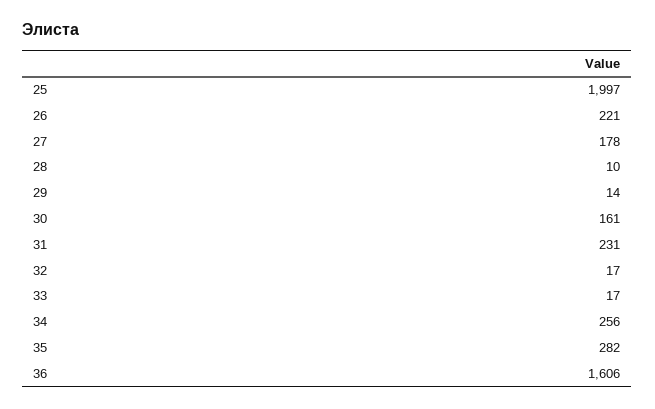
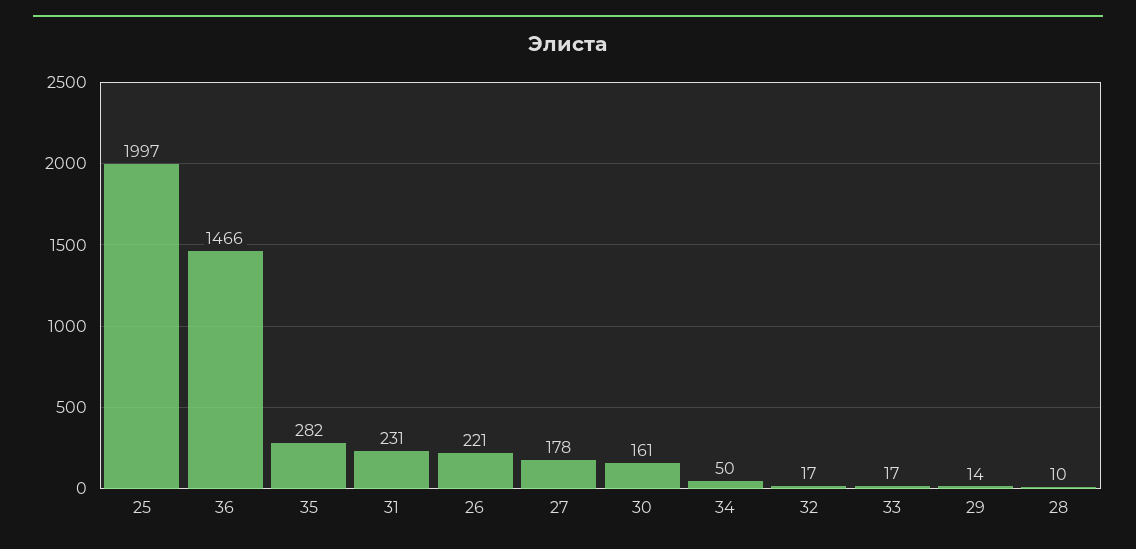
34: 256 -> 50
36: 1606 -> 1466

